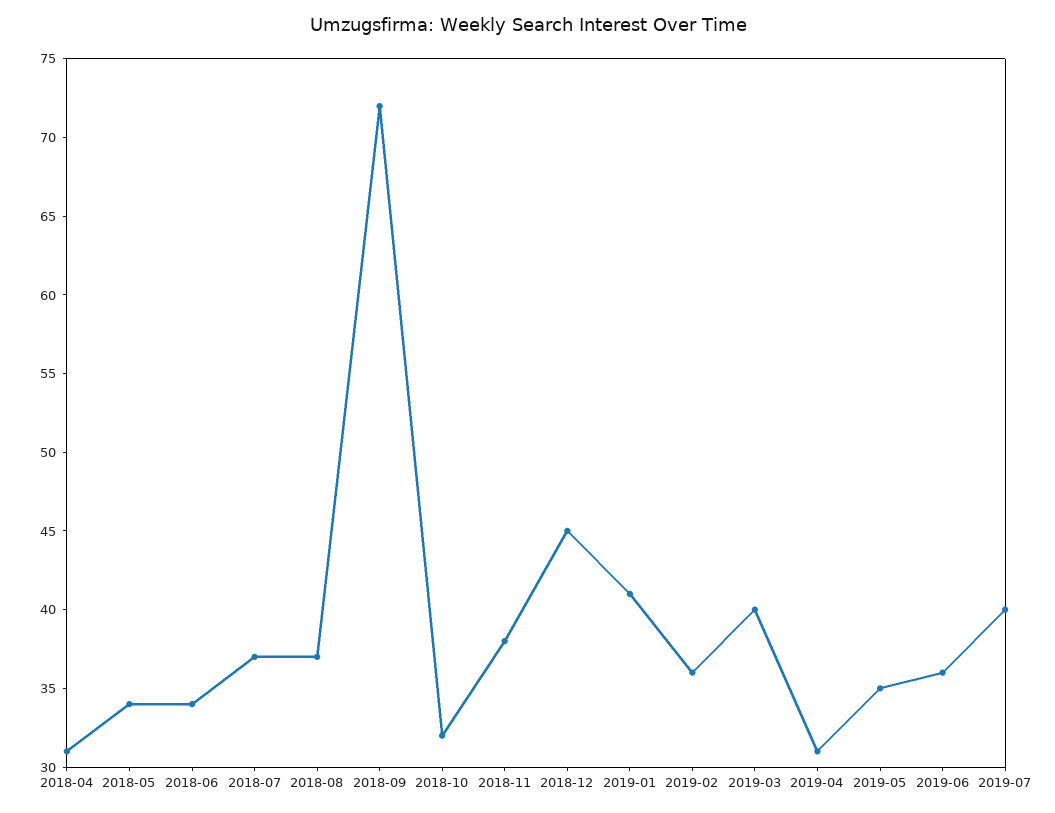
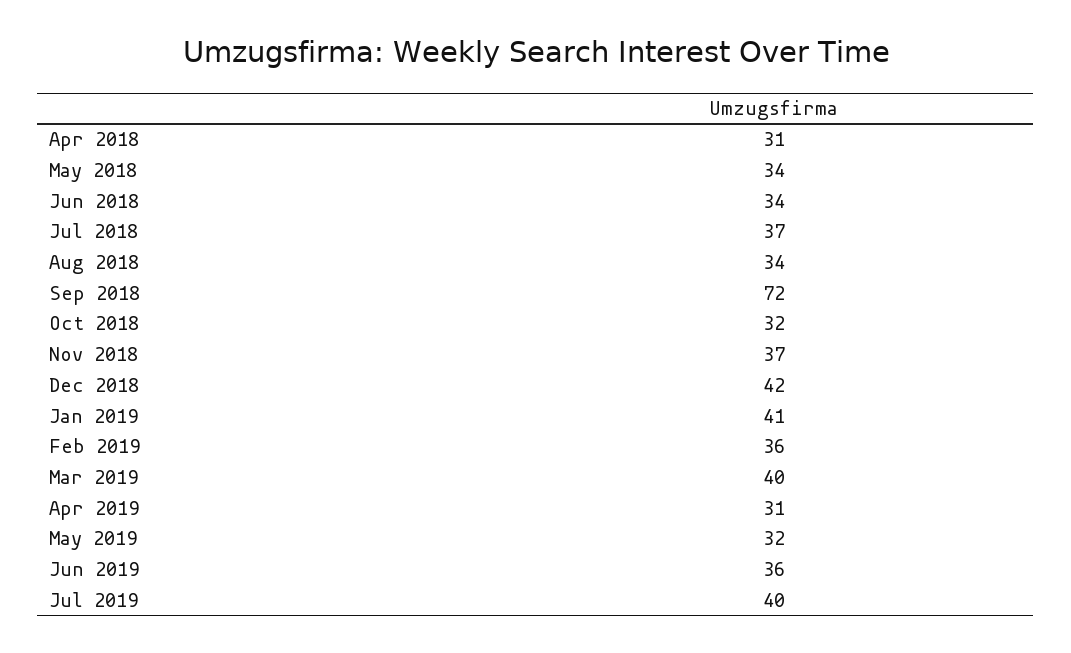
2018-08: 37 -> 34
2018-11: 38 -> 37
2018-12: 45 -> 42
2019-05: 35 -> 32

